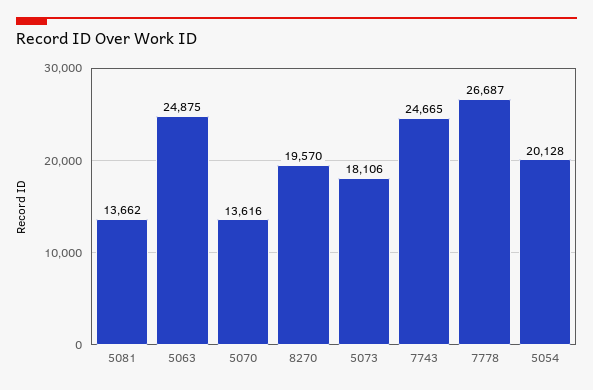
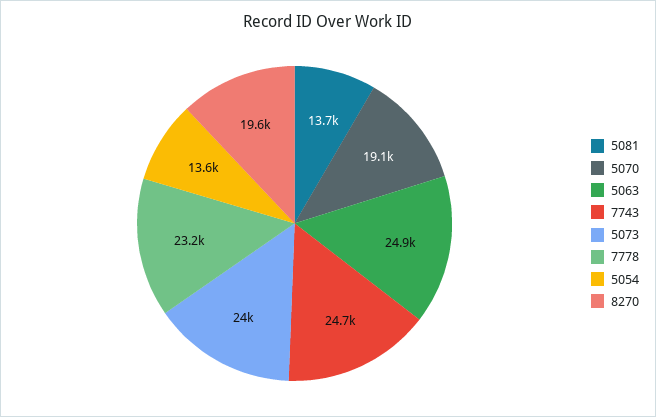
5070: 13616 -> 19100
5073: 18106 -> 24000
7778: 26687 -> 23200
5054: 20128 -> 13600

